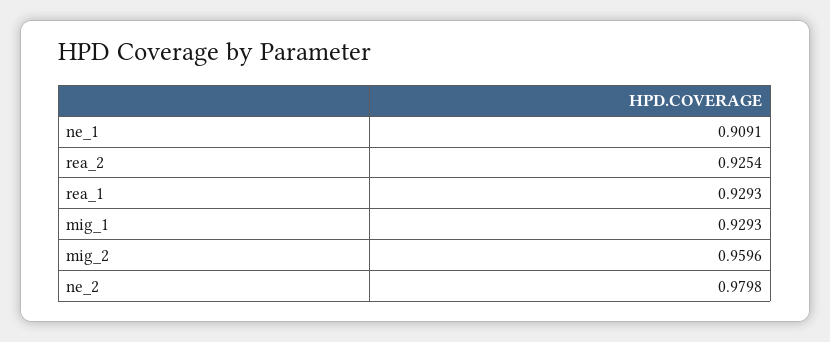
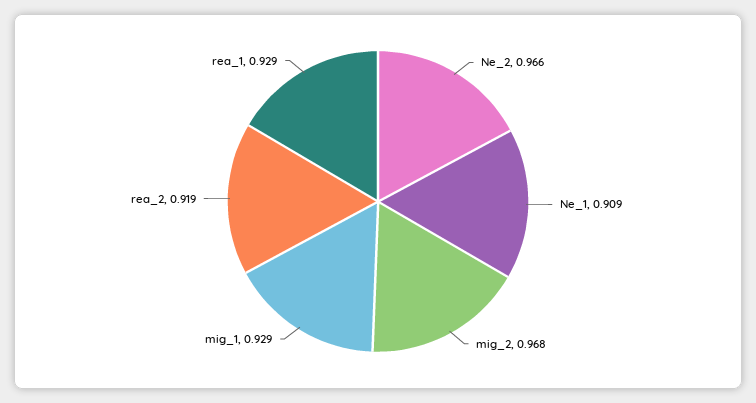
rea_2: 0.9254 -> 0.919
mig_2: 0.9596 -> 0.968
ne_2: 0.9798 -> 0.966

